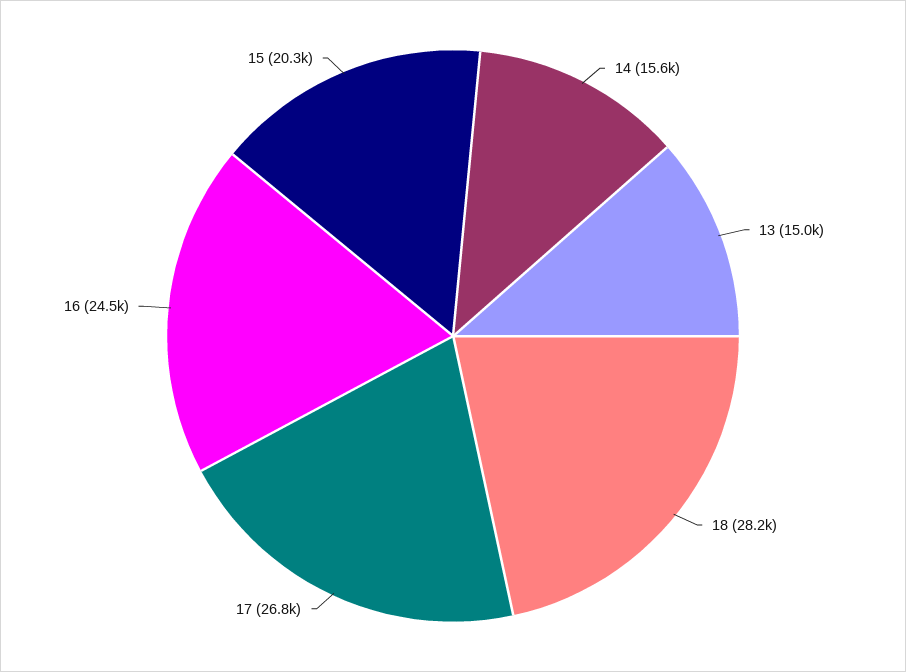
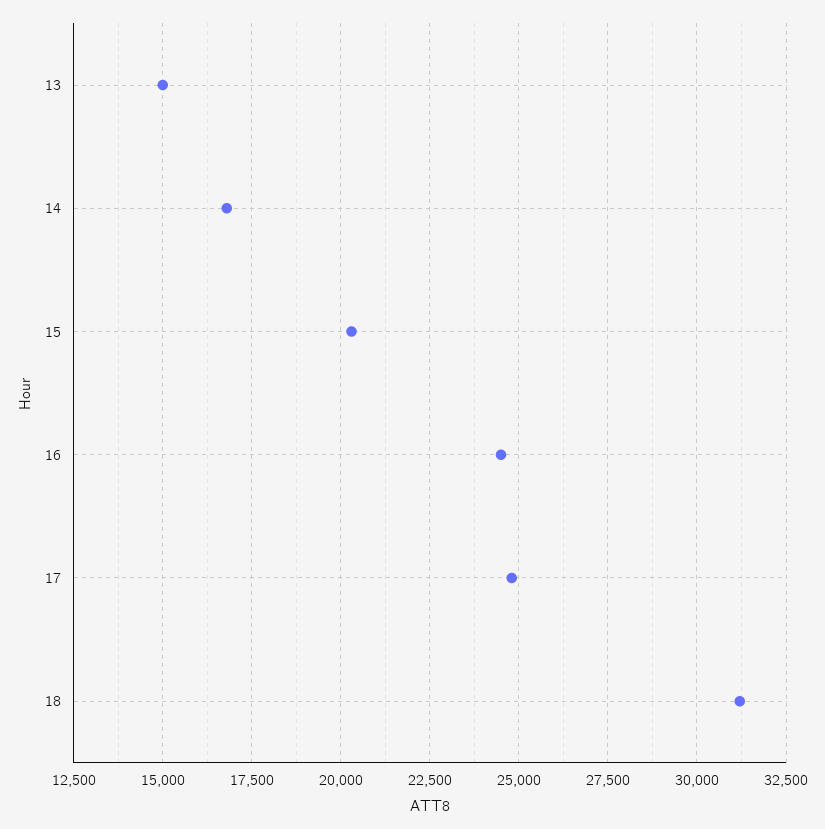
14: 15600 -> 16750
18: 28200 -> 31250
17: 26800 -> 24750

